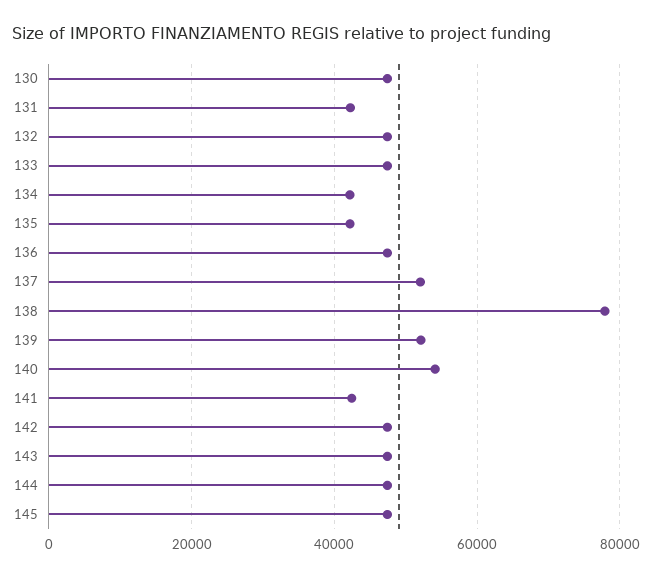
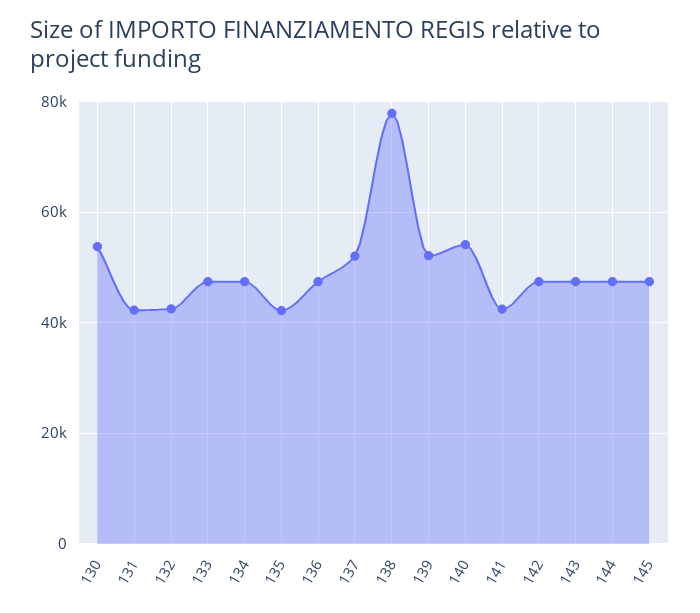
130: 48000 -> 54000
132: 48000 -> 42000
134: 42000 -> 48000

